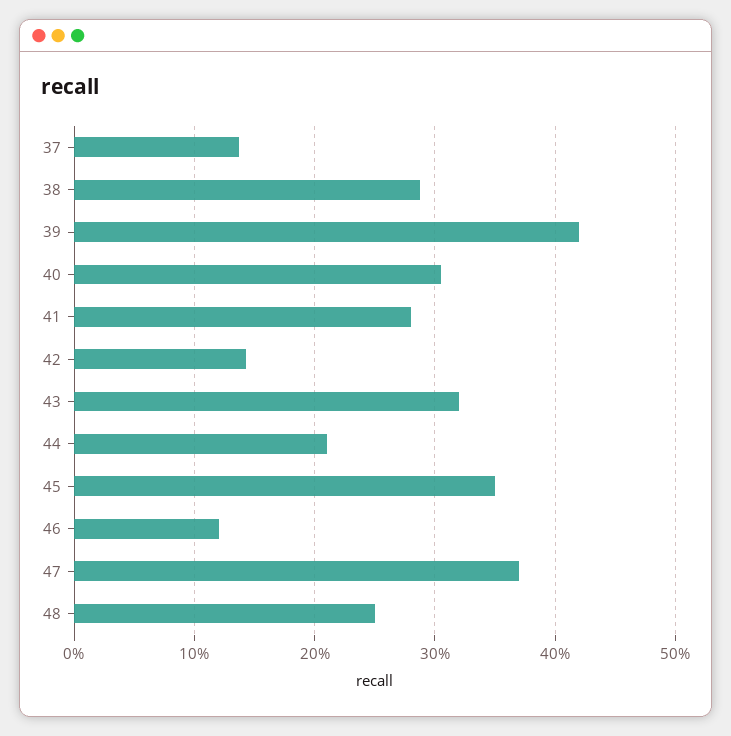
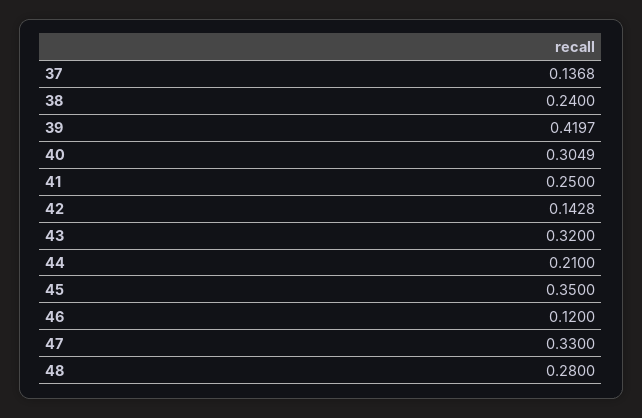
38: 0.29 -> 0.24
41: 0.28 -> 0.25
47: 0.37 -> 0.33
48: 0.25 -> 0.28

